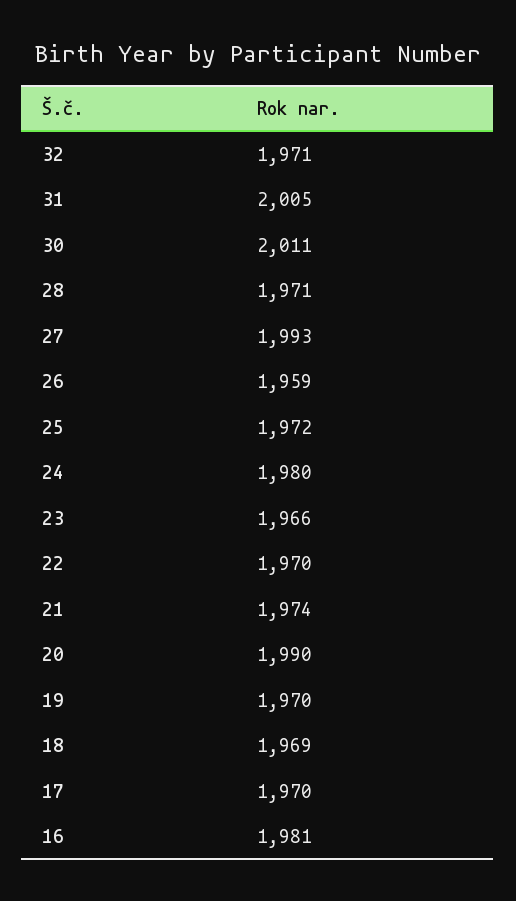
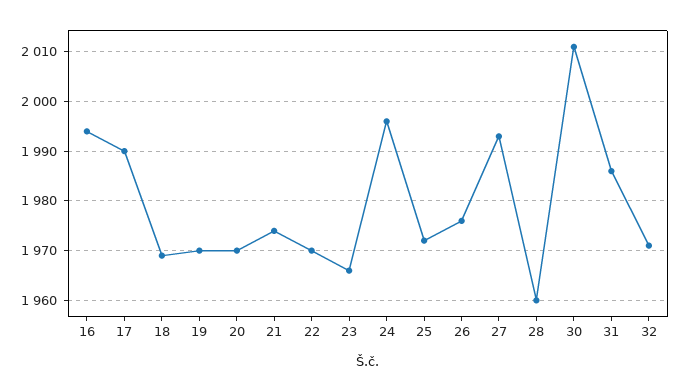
31: 2005 -> 1985
28: 1971 -> 1960
26: 1959 -> 1975
24: 1980 -> 1995
20: 1990 -> 1970
17: 1970 -> 1990
16: 1981 -> 1995

